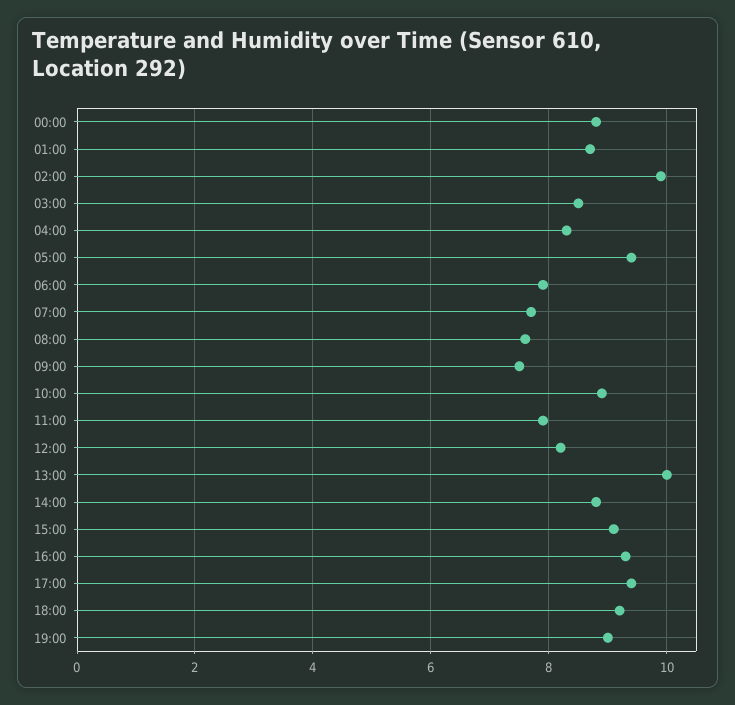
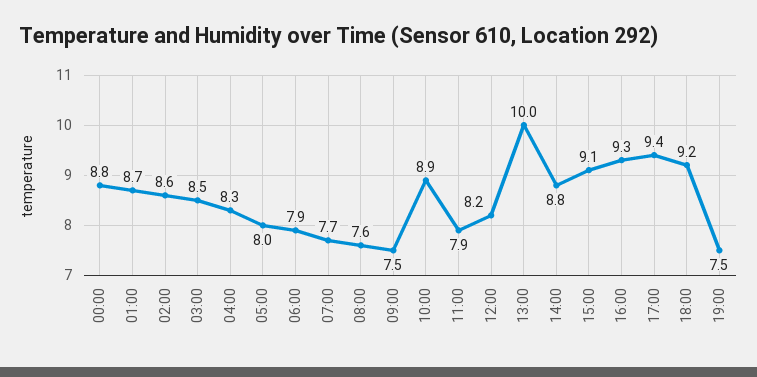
02:00: 10 -> 8.6
05:00: 9.5 -> 8
19:00: 9 -> 7.5

